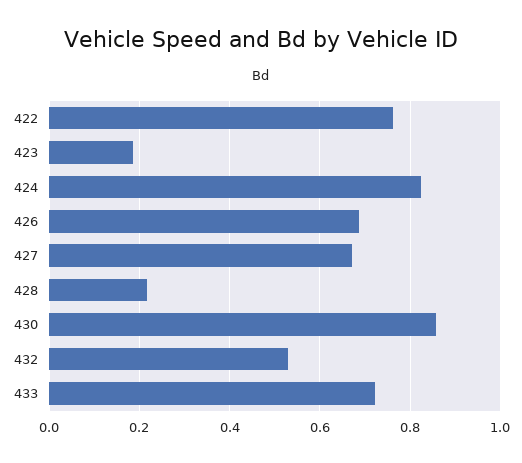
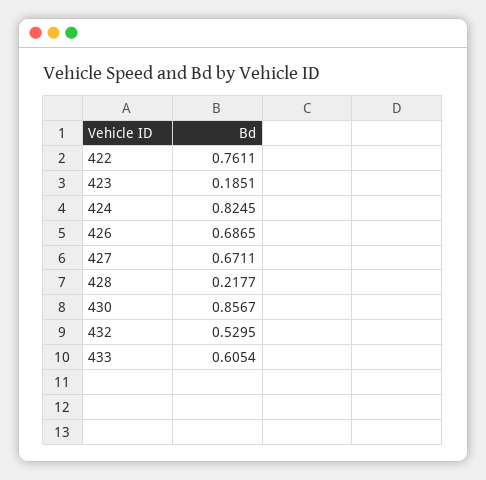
433: 0.72 -> 0.6054

